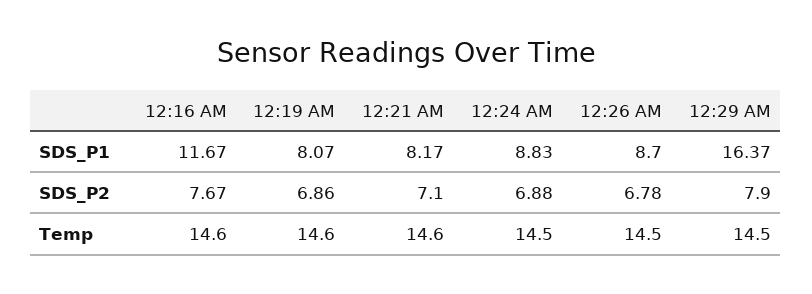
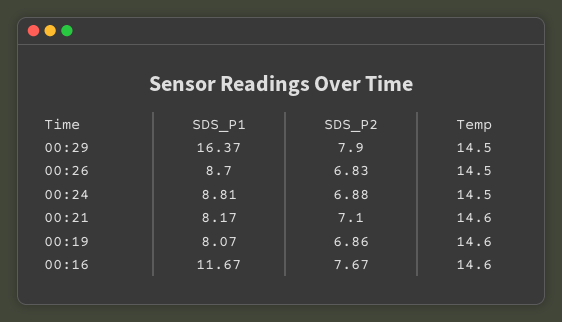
12:24 AM, SDS_P1: 8.83 -> 8.81
12:26 AM, SDS_P2: 6.78 -> 6.83

